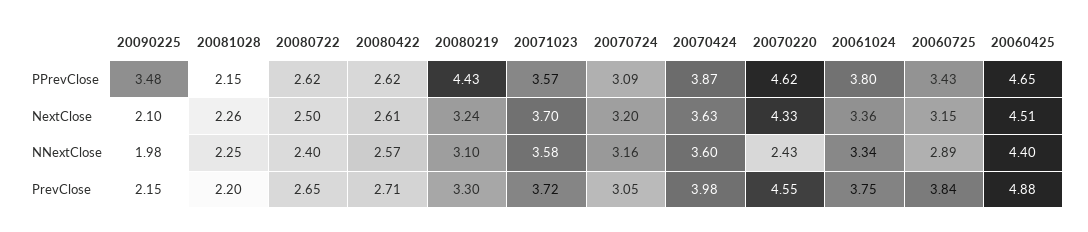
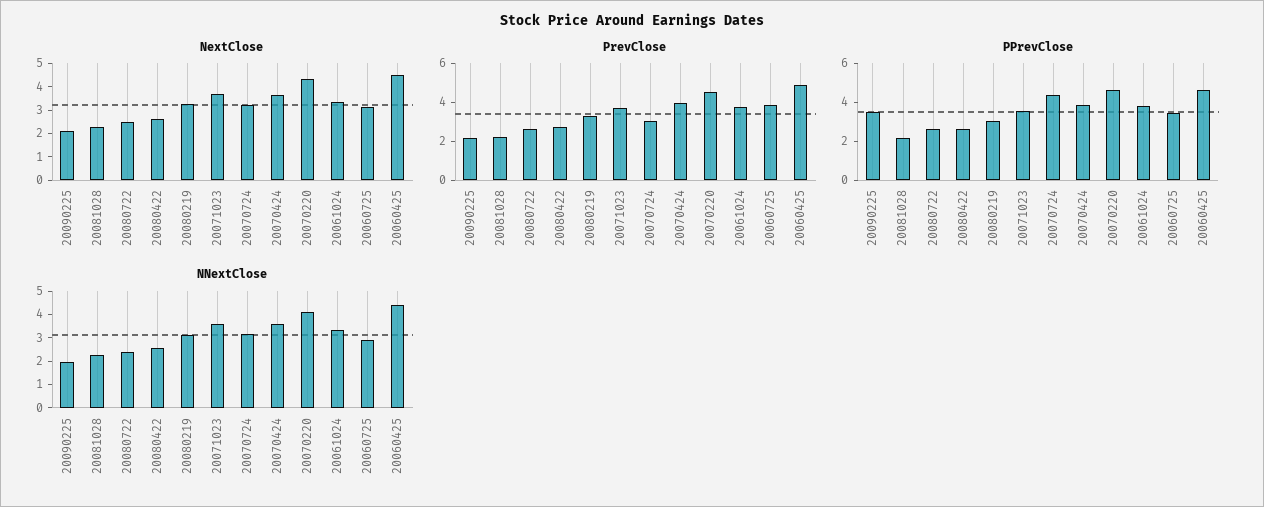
PPrevClose, 20080219: 4.43 -> 3
PPrevClose, 20070724: 3.09 -> 4.5
NNextClose, 20070220: 2.43 -> 4

